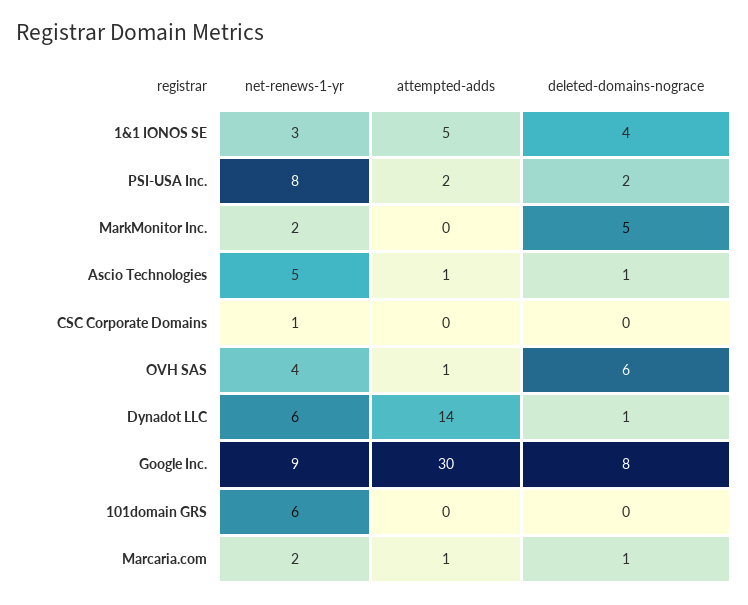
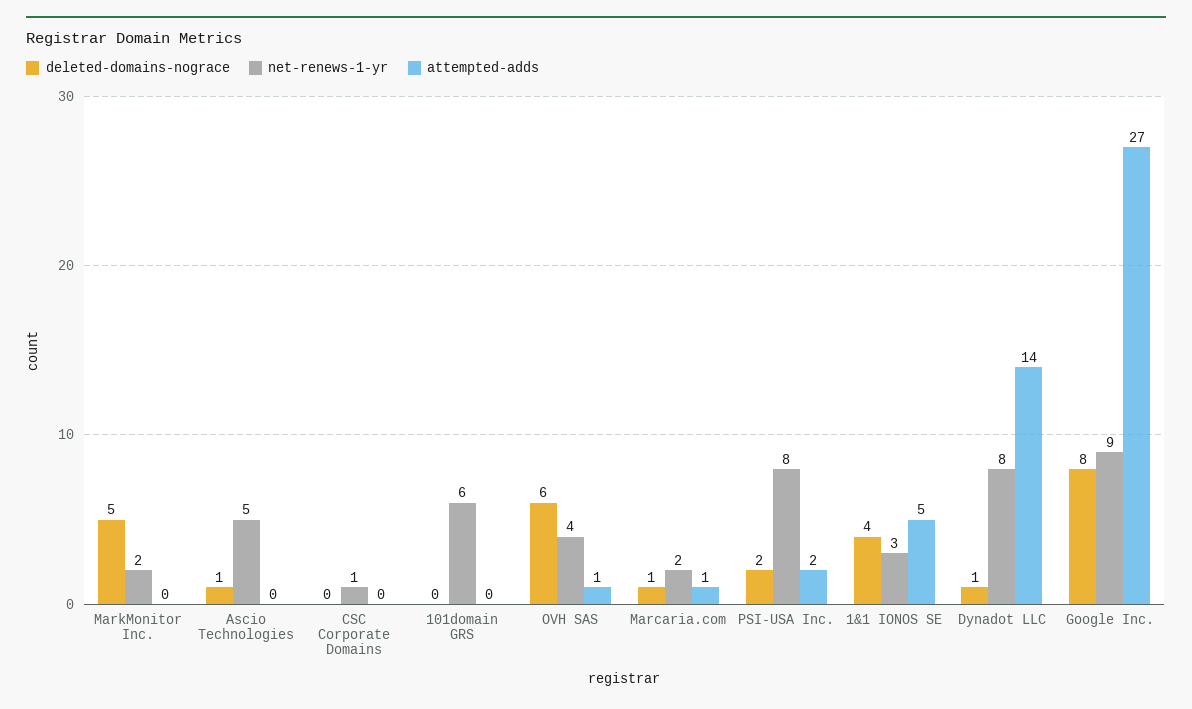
attempted-adds, Ascio Technologies: 1 -> 0
net-renews-1-yr, Dynadot LLC: 6 -> 8
attempted-adds, Google Inc.: 30 -> 27

